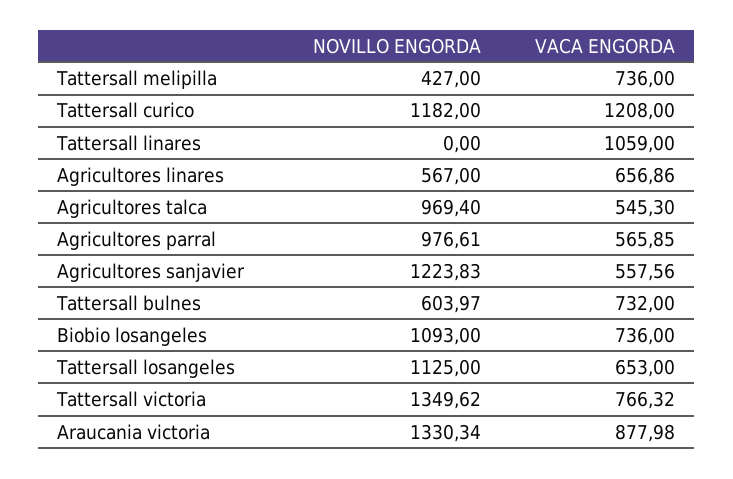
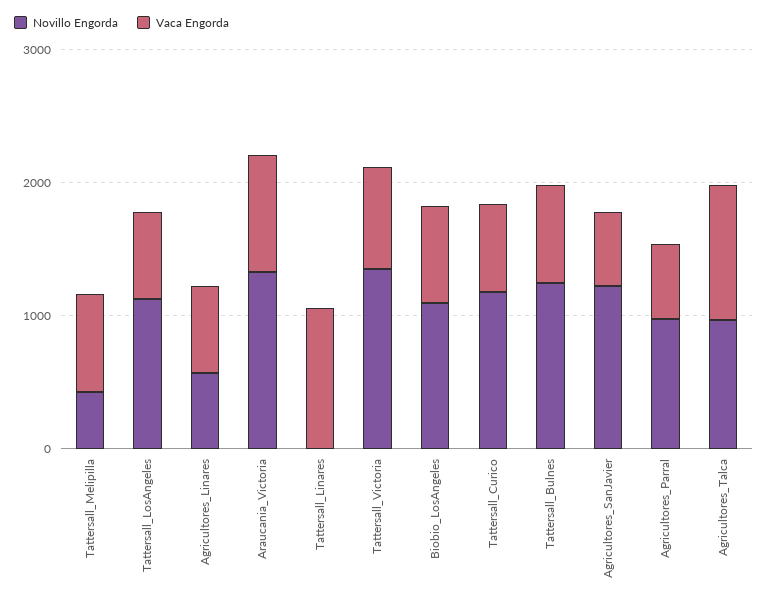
VACA ENGORDA, Tattersall curico: 1208 -> 600
VACA ENGORDA, Agricultores talca: 545.3 -> 1000
NOVILLO ENGORDA, Tattersall bulnes: 603.97 -> 1200

